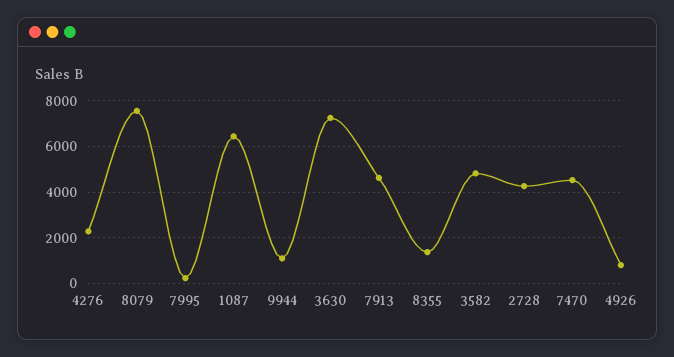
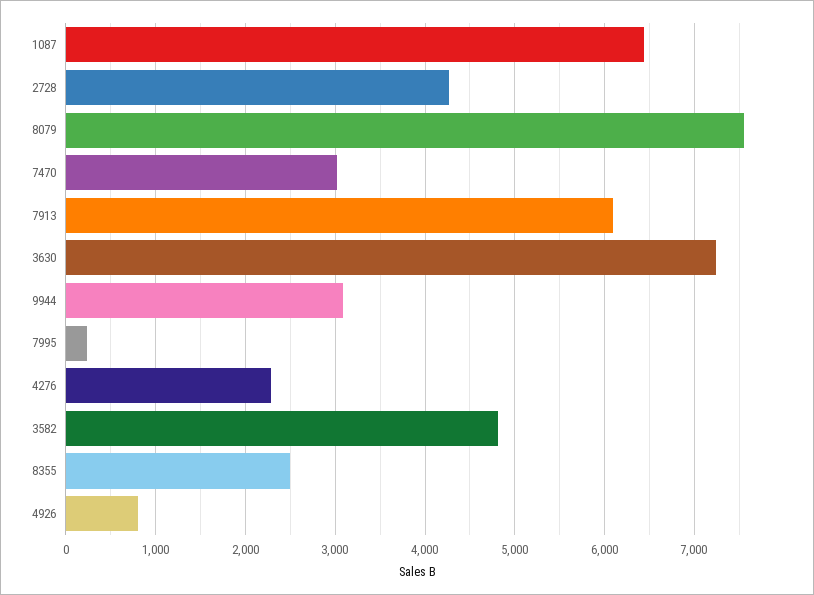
9944: 1000 -> 3100
7913: 4500 -> 6100
8355: 1500 -> 2500
7470: 4500 -> 3000

